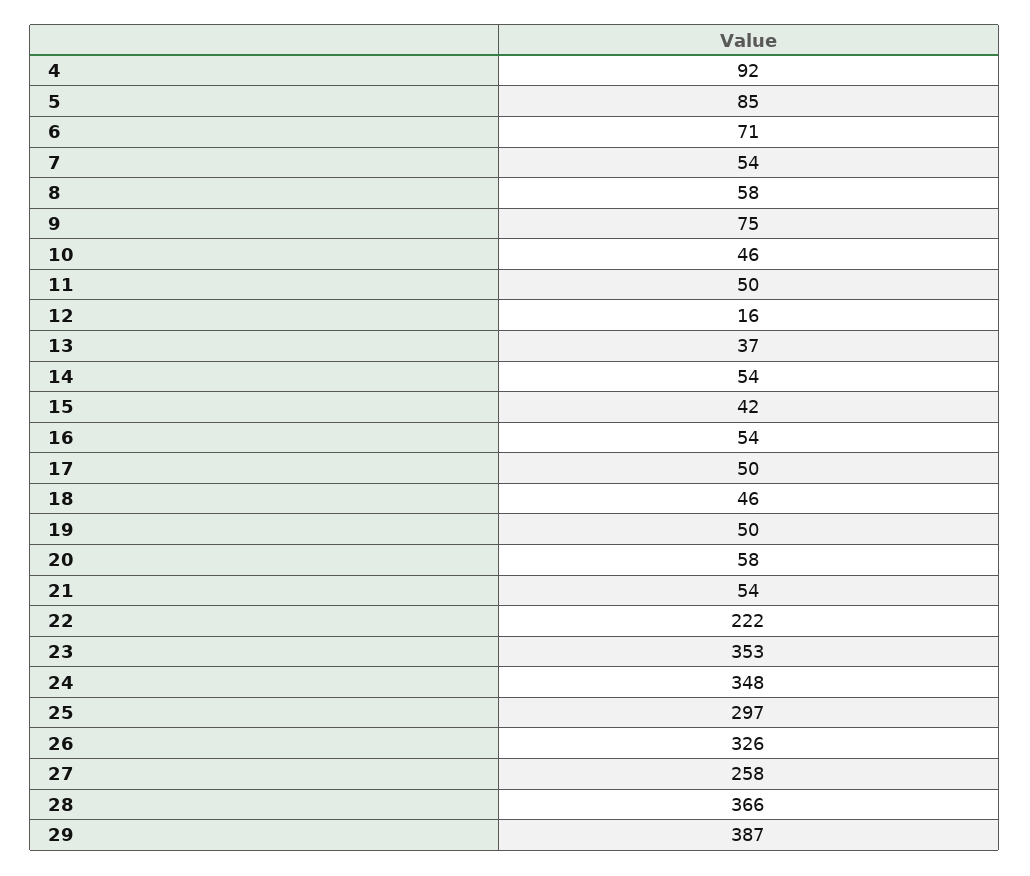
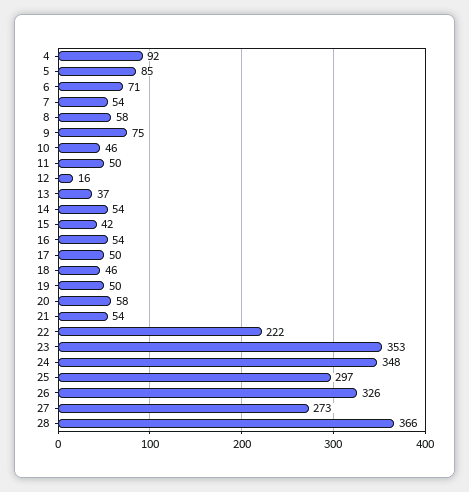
27: 258 -> 273
29: 387 -> none

